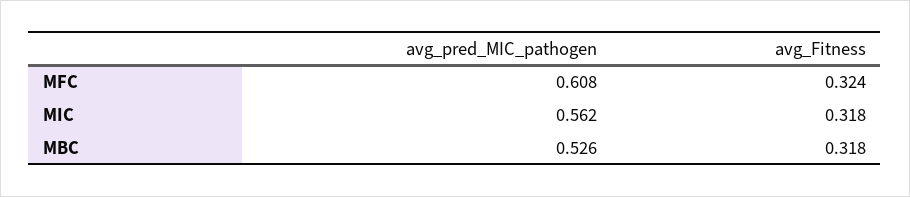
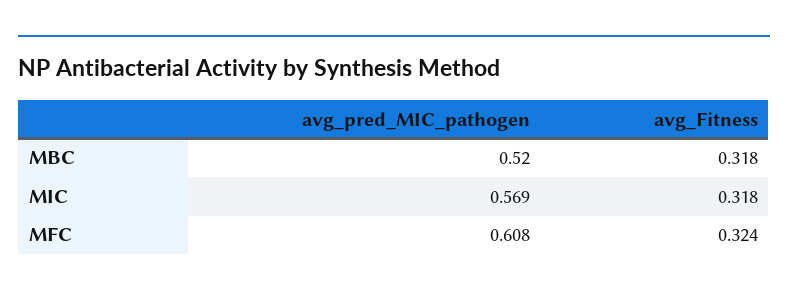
avg_pred_MIC_pathogen, MIC: 0.562 -> 0.569
avg_pred_MIC_pathogen, MBC: 0.526 -> 0.52

